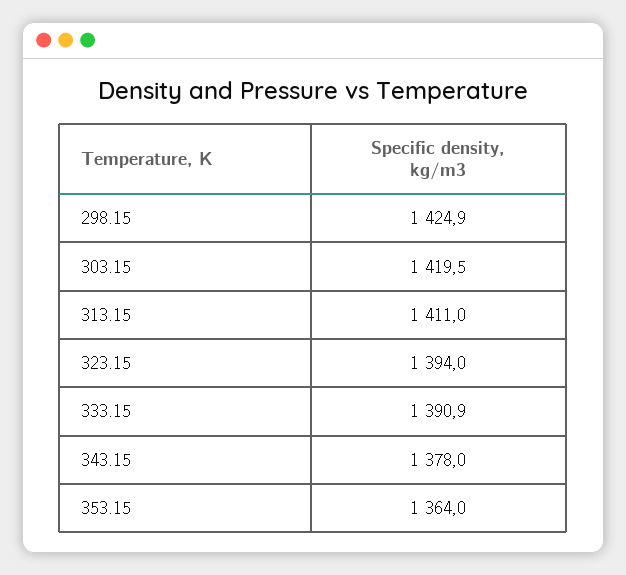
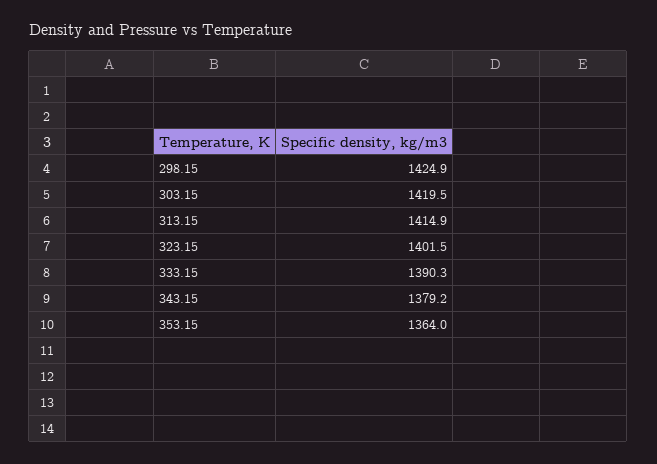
313.15: 1411 -> 1414.9
323.15: 1394 -> 1401.5
333.15: 1390.9 -> 1390.3
343.15: 1378 -> 1379.2

